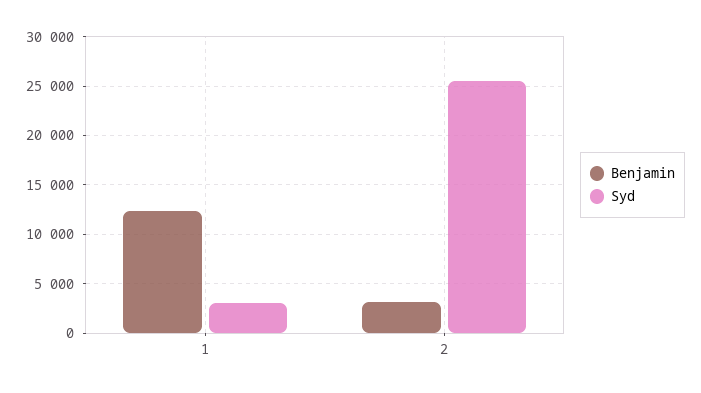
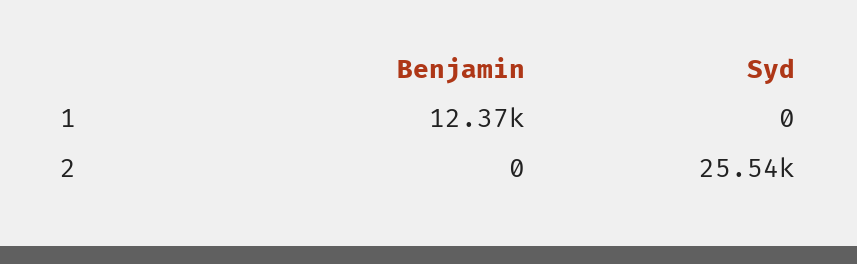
Syd, 1: 3000 -> 0
Benjamin, 2: 3000 -> 0

